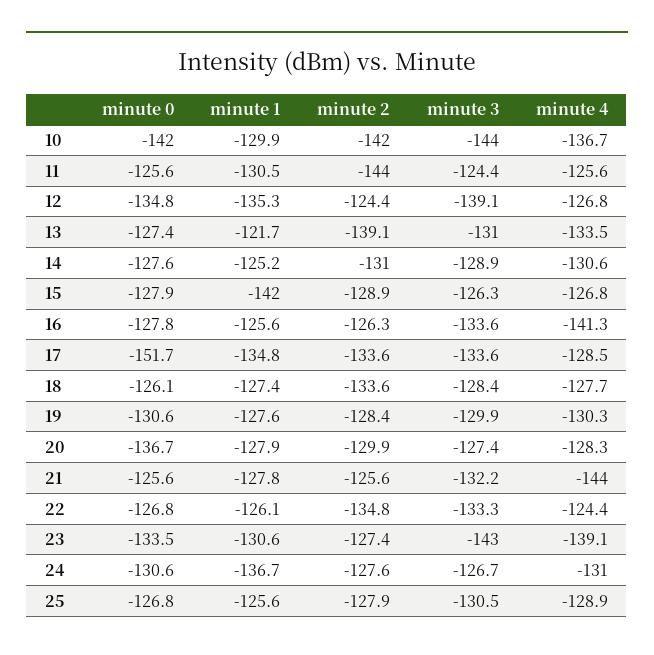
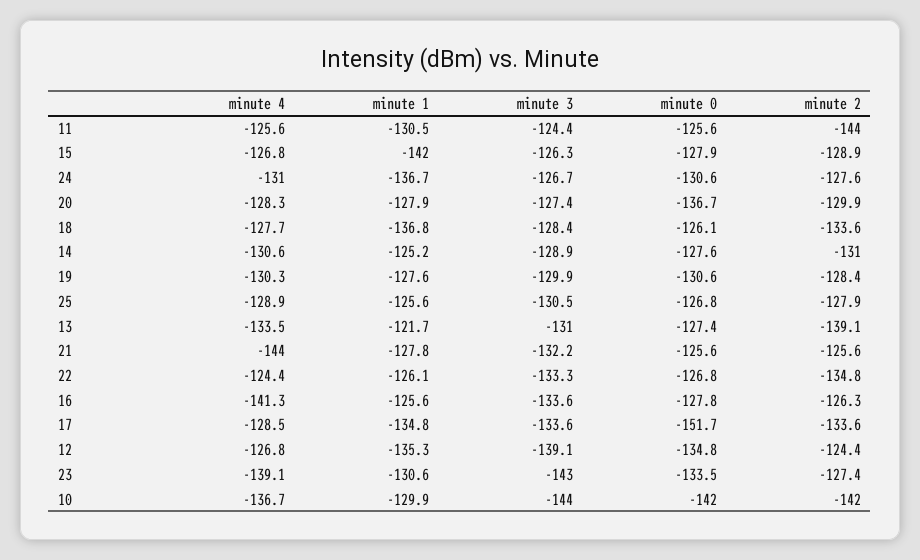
minute 1, 18: -127.4 -> -136.8

